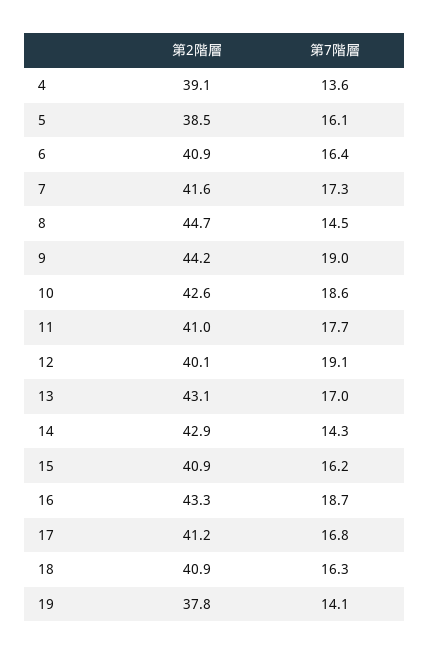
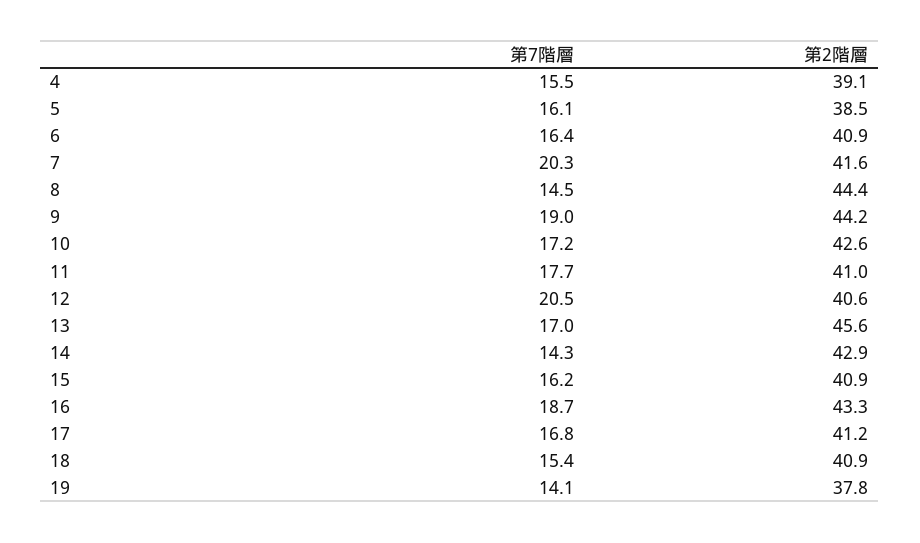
第7階層, 4: 13.6 -> 15.5
第7階層, 7: 17.3 -> 20.3
第2階層, 8: 44.7 -> 44.4
第7階層, 10: 18.6 -> 17.2
第2階層, 12: 40.1 -> 40.6
第7階層, 12: 19.1 -> 20.5
第2階層, 13: 43.1 -> 45.6
第7階層, 18: 16.3 -> 15.4

